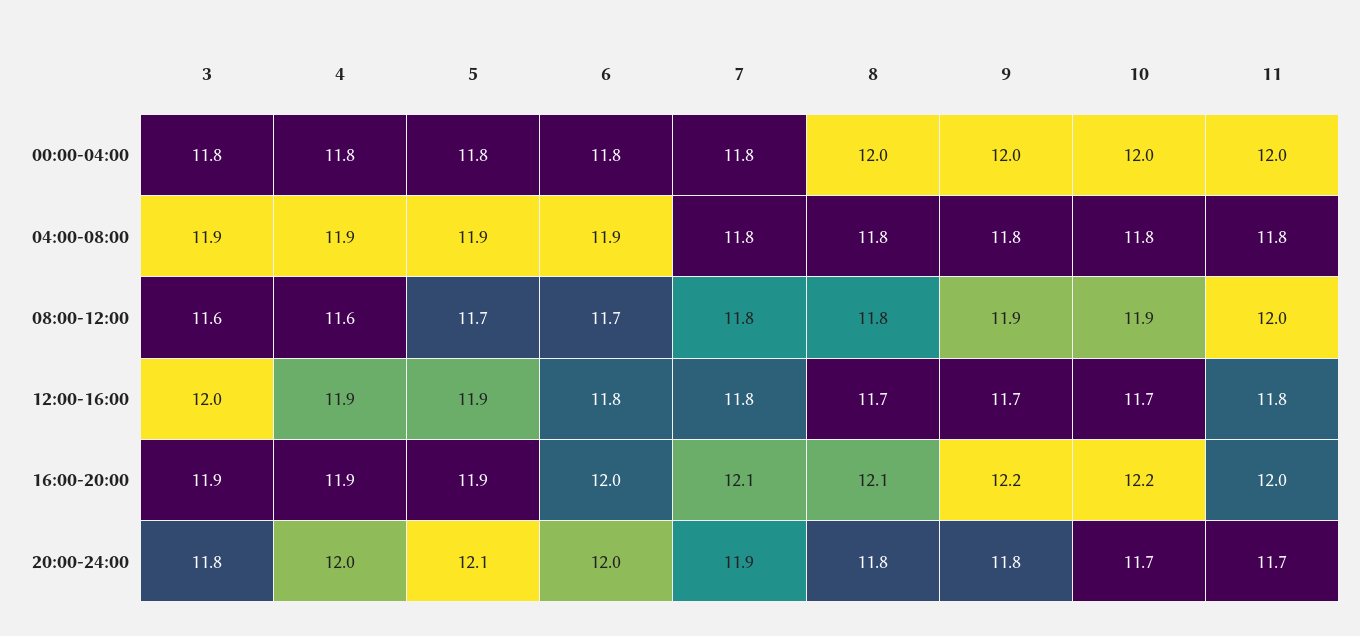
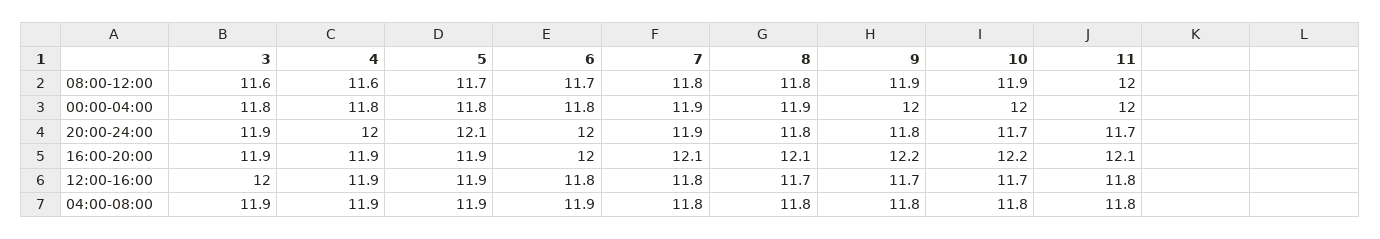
7, 00:00-04:00: 11.8 -> 11.9
8, 00:00-04:00: 12 -> 11.9
11, 16:00-20:00: 12 -> 12.1
3, 20:00-24:00: 11.8 -> 11.9

